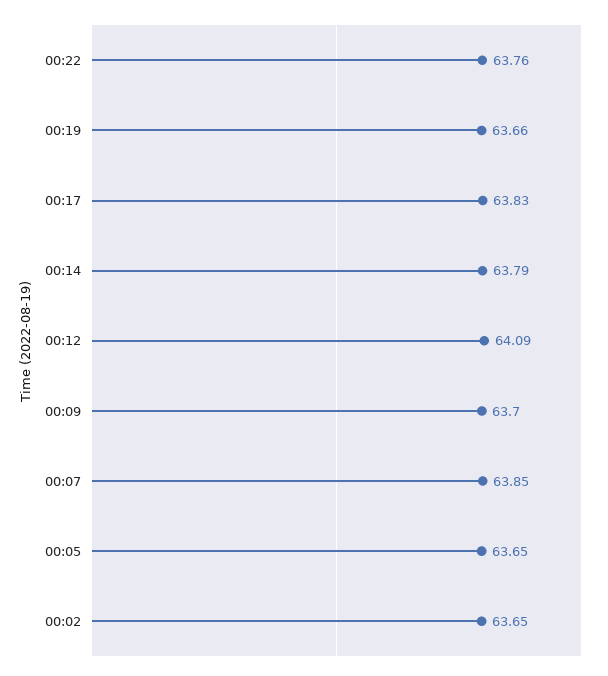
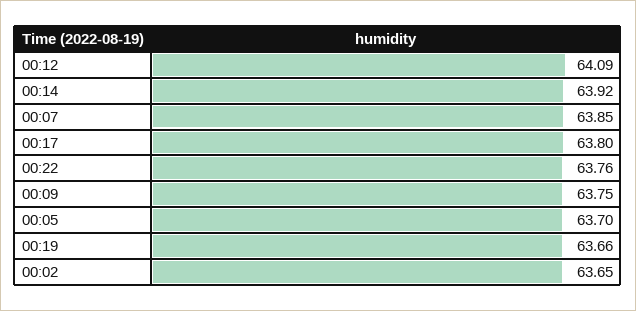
00:17: 63.83 -> 63.8
00:14: 63.79 -> 63.92
00:09: 63.7 -> 63.75
00:05: 63.65 -> 63.7

